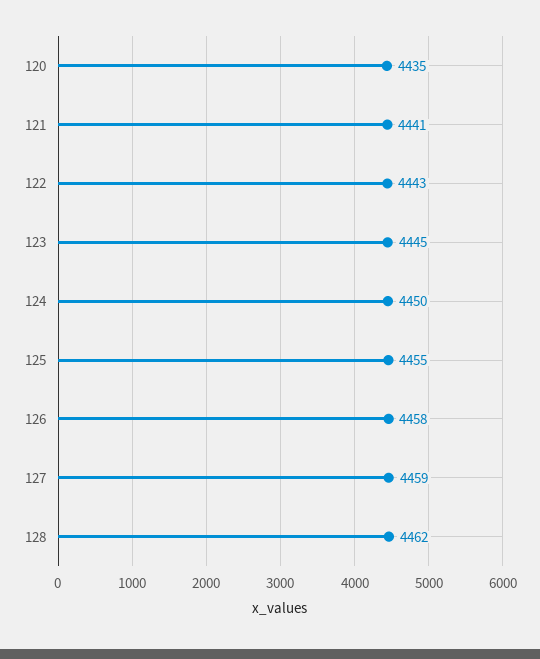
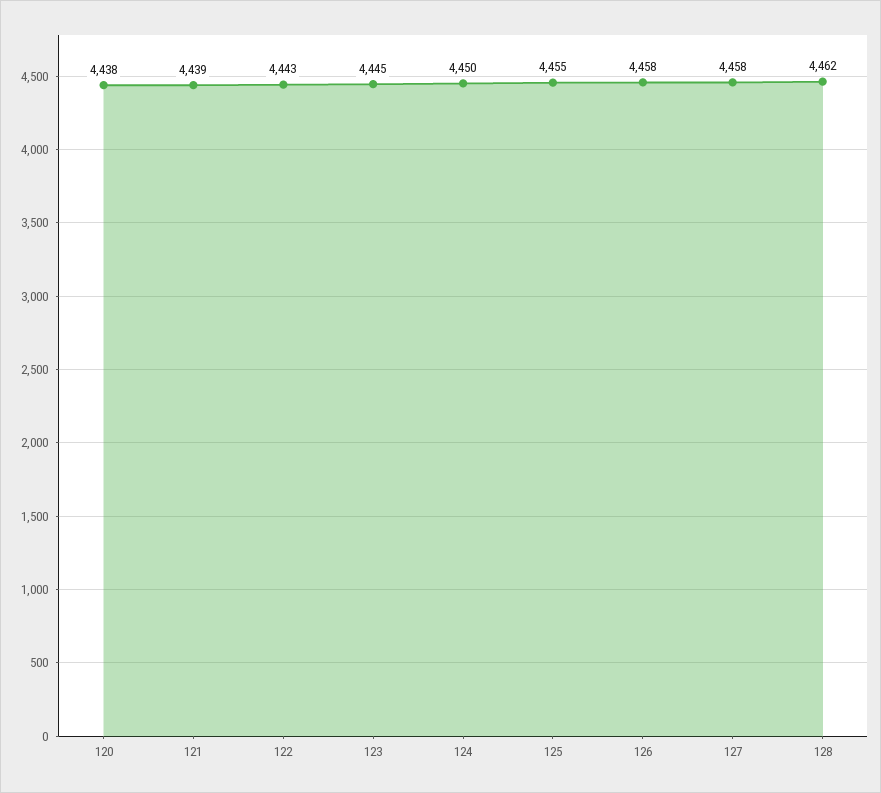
120: 4435 -> 4438
121: 4441 -> 4439
127: 4459 -> 4458

